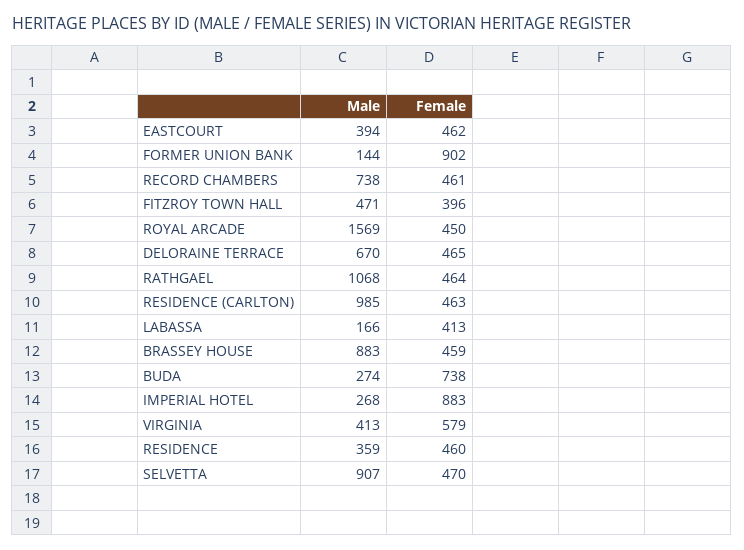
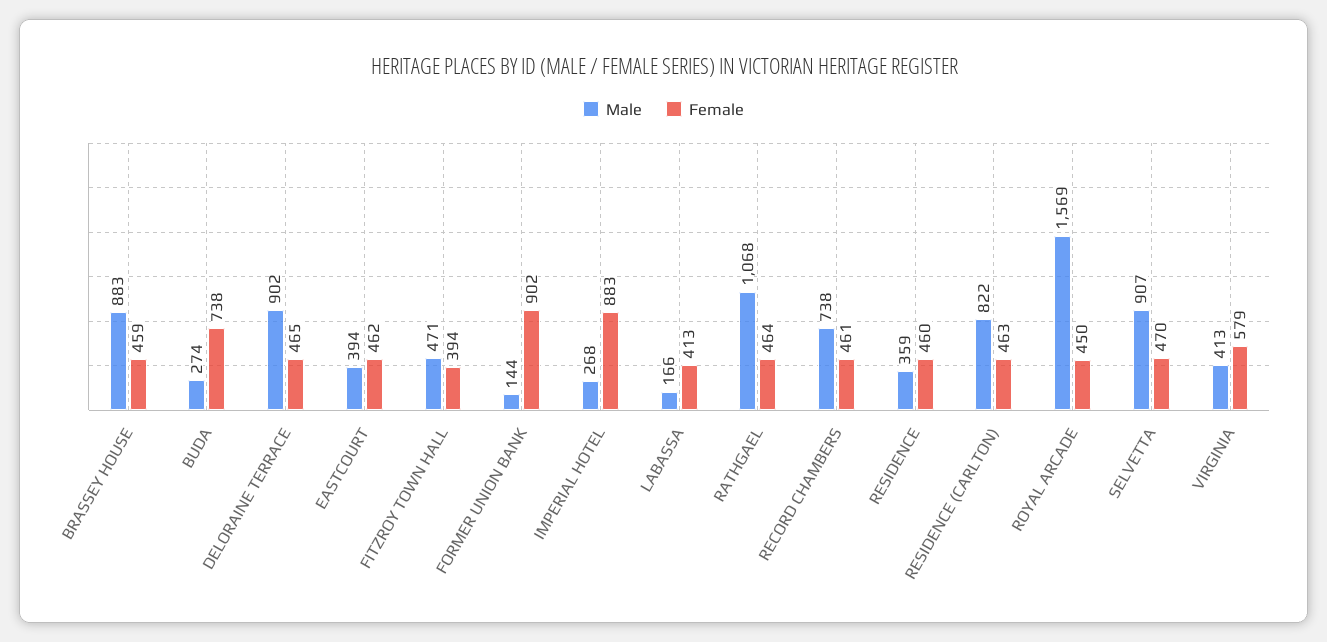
Female, FITZROY TOWN HALL: 396 -> 394
Male, DELORAINE TERRACE: 670 -> 902
Male, RESIDENCE (CARLTON): 985 -> 822

